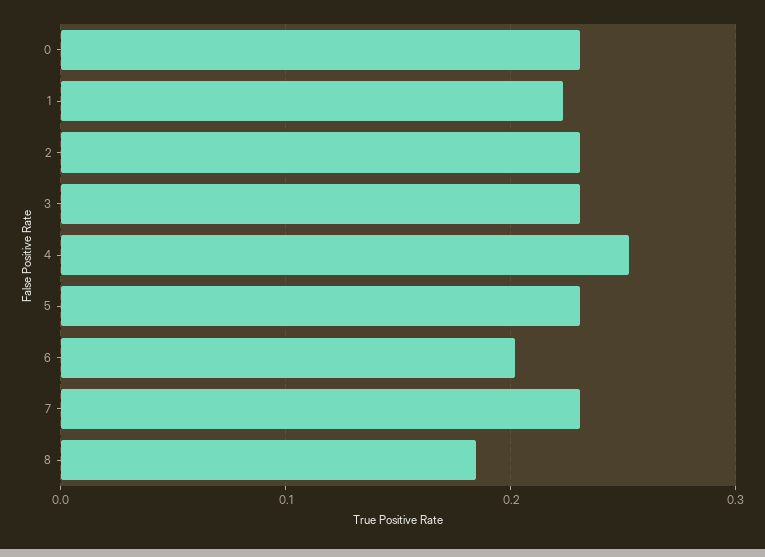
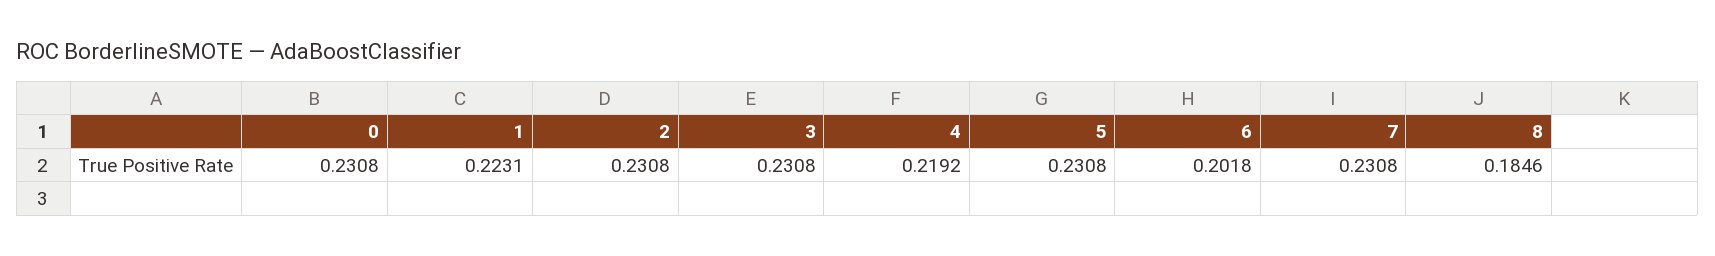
4: 0.25 -> 0.2192

